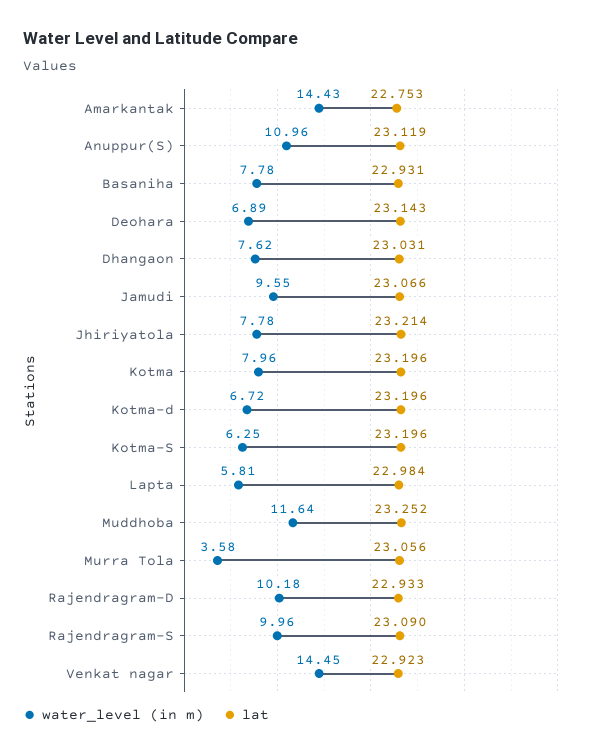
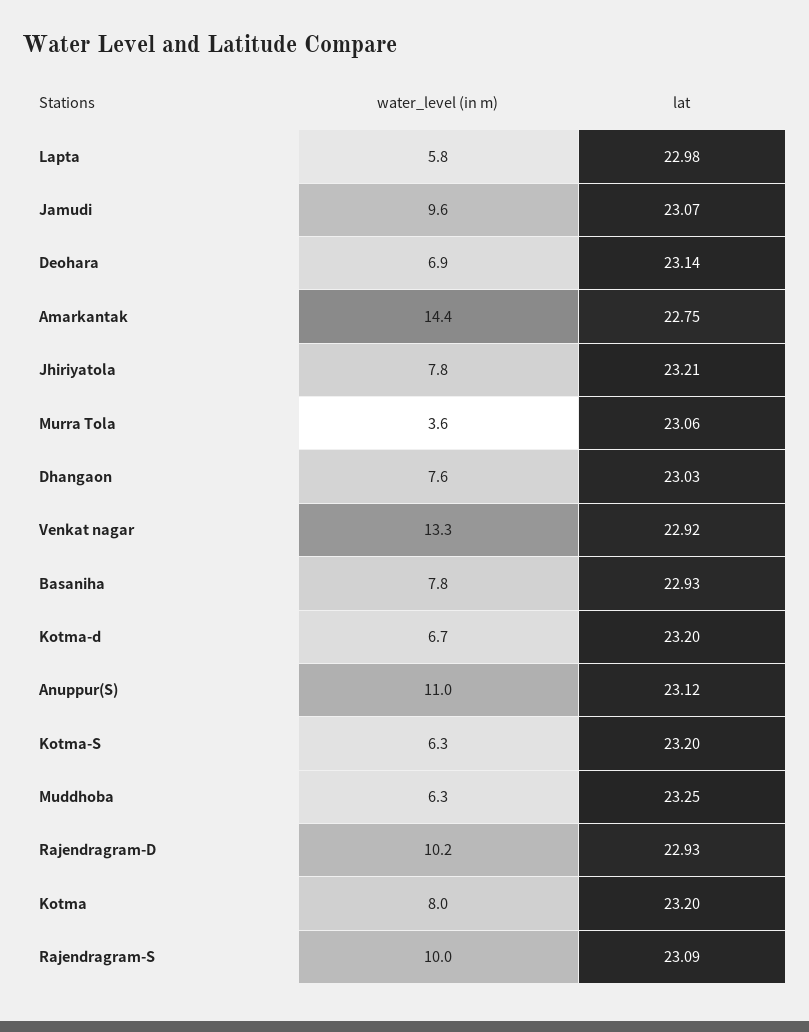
water_level (in m), Muddhoba: 11.64 -> 6.3
water_level (in m), Venkat nagar: 14.45 -> 13.3

